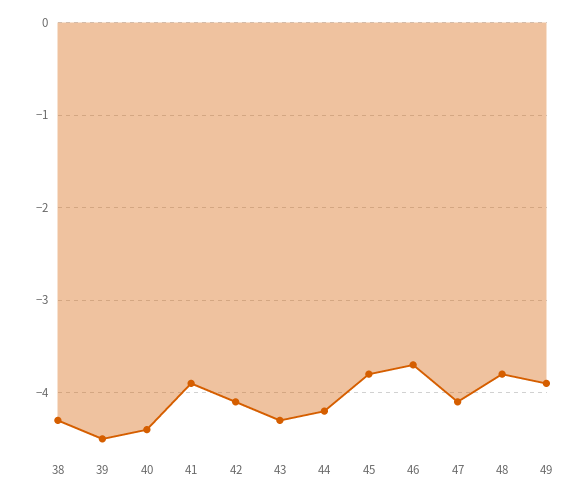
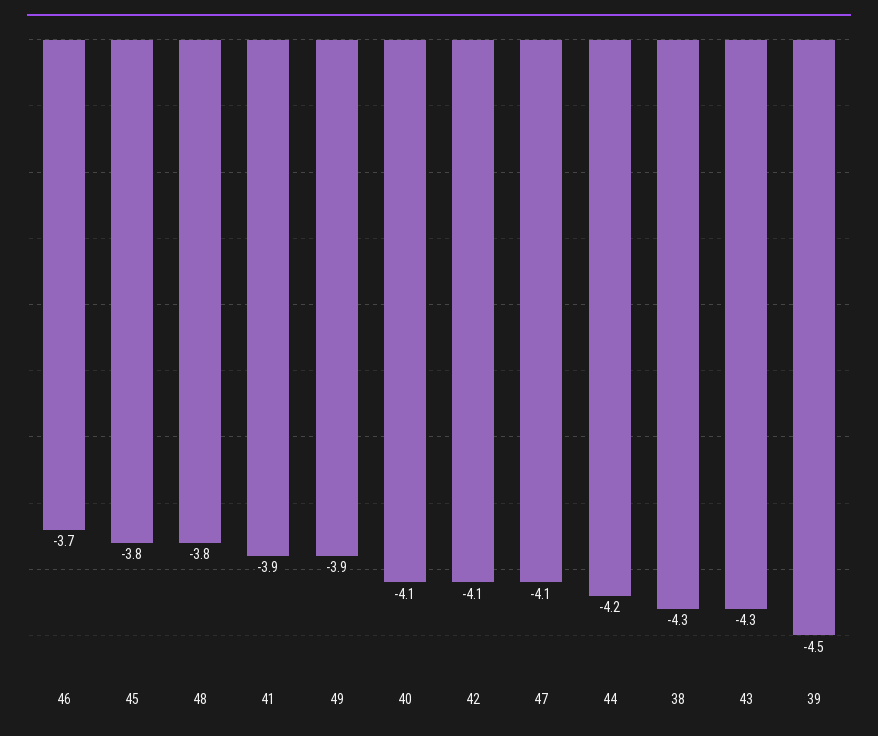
40: -4.4 -> -4.1

